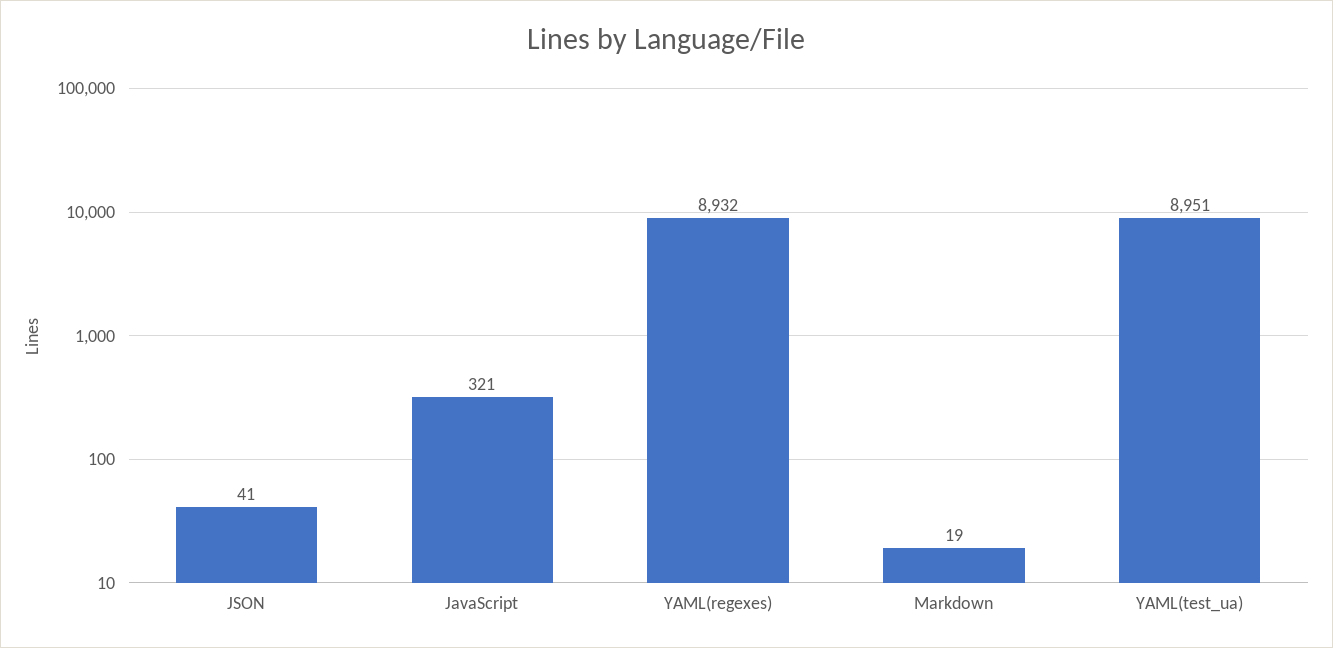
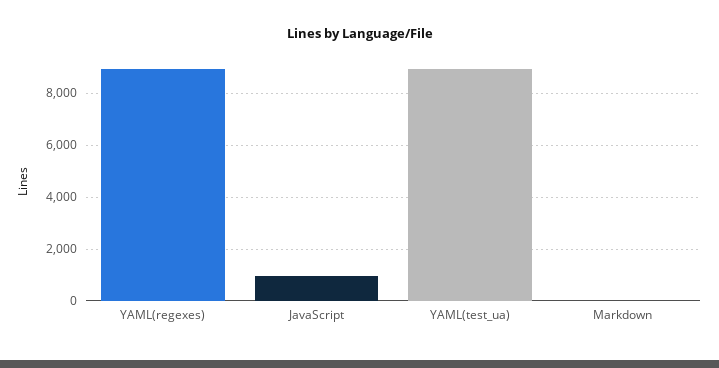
JSON: 41 -> none
JavaScript: 321 -> 1000

